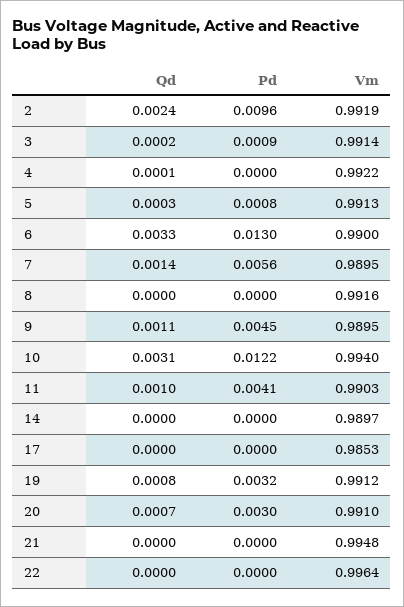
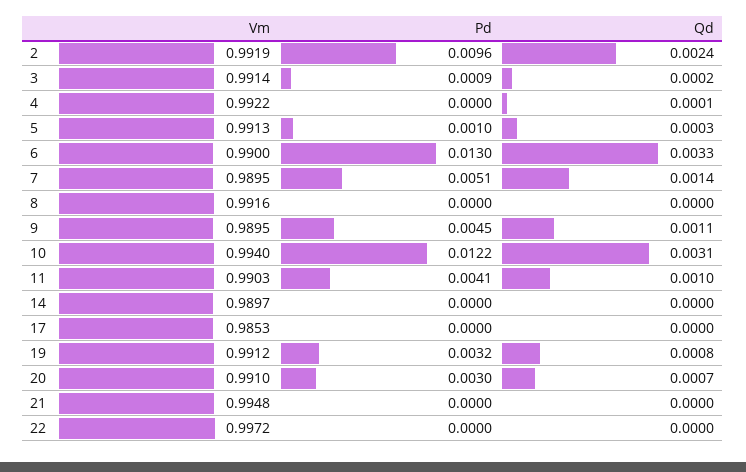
Pd, 5: 0.0008 -> 0.001
Pd, 7: 0.0056 -> 0.0051
Vm, 22: 0.9964 -> 0.9972

